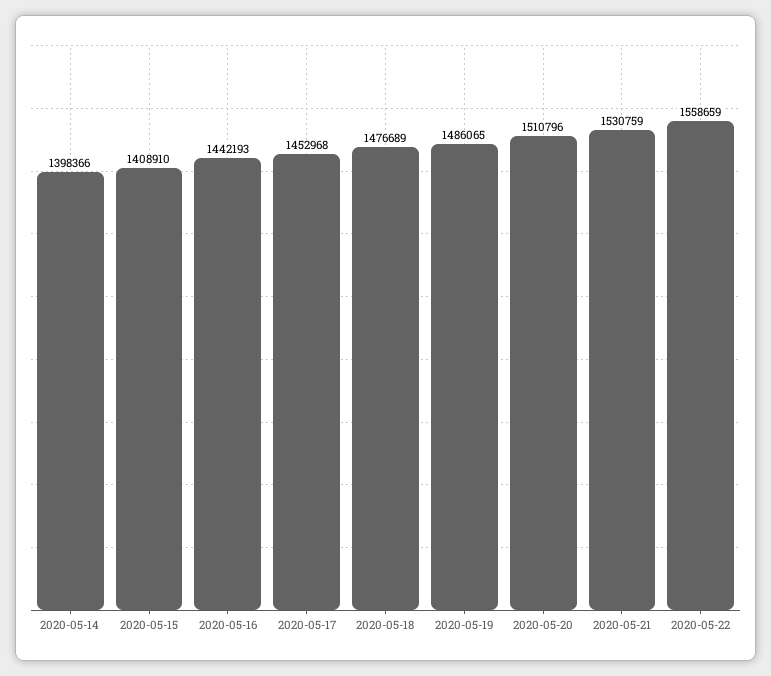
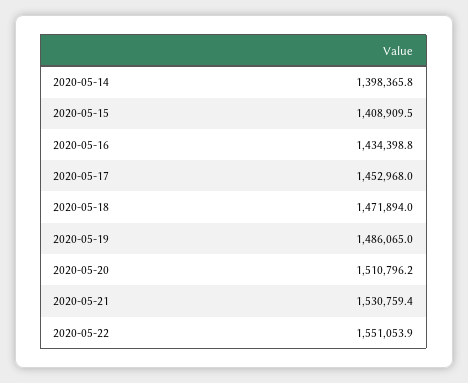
2020-05-16: 1442193 -> 1434398.8
2020-05-18: 1476689 -> 1471894
2020-05-22: 1558659 -> 1551053.9

